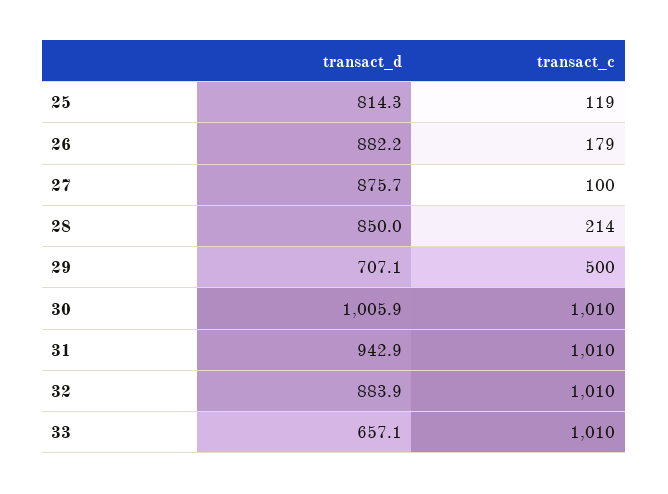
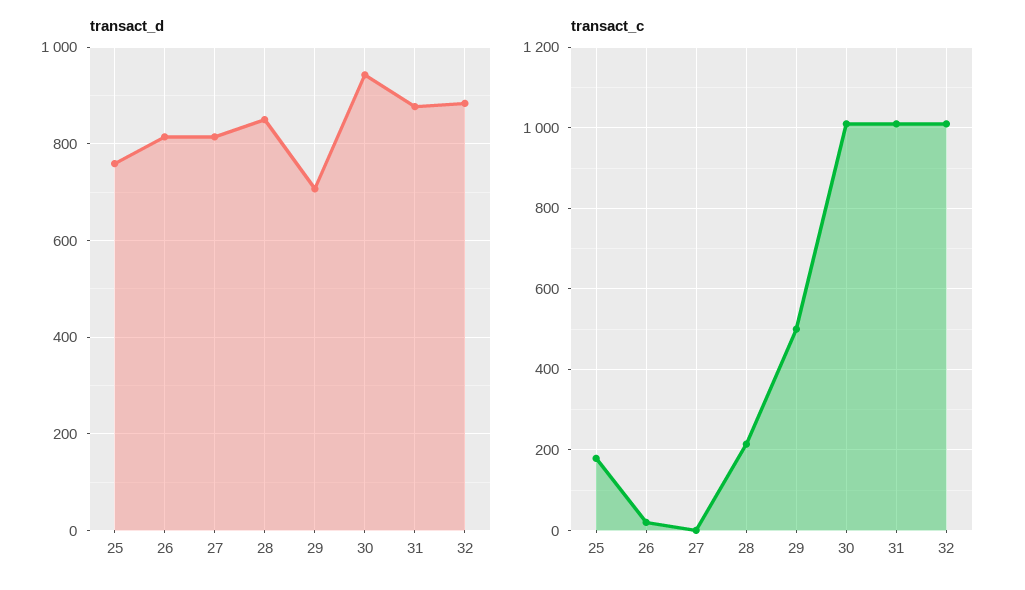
transact_d, 25: 814.3 -> 760
transact_c, 25: 119 -> 180
transact_d, 26: 882.2 -> 820
transact_c, 26: 179 -> 20
transact_d, 27: 875.7 -> 820
transact_c, 27: 100 -> 0
transact_d, 30: 1005.9 -> 940
transact_d, 31: 942.9 -> 880
transact_d, 33: 657.1 -> none
transact_c, 33: 1010 -> none

